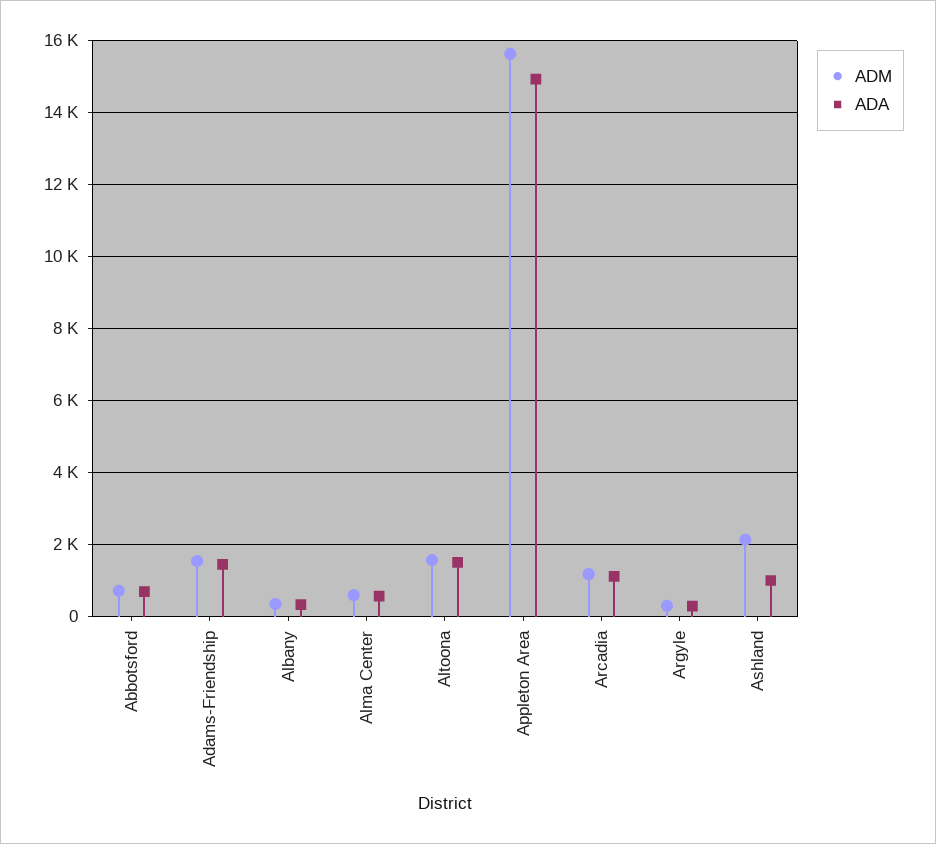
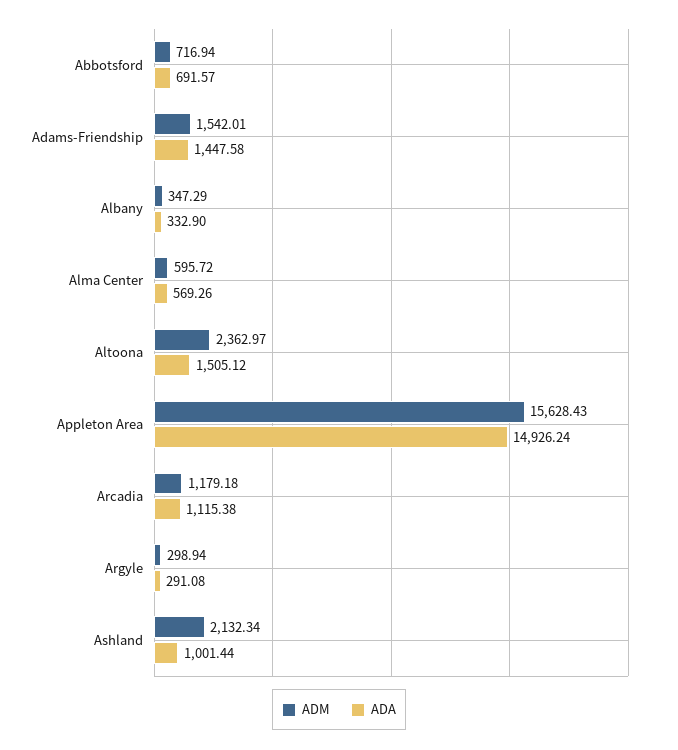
ADM, Altoona: 1600 -> 2362.97

